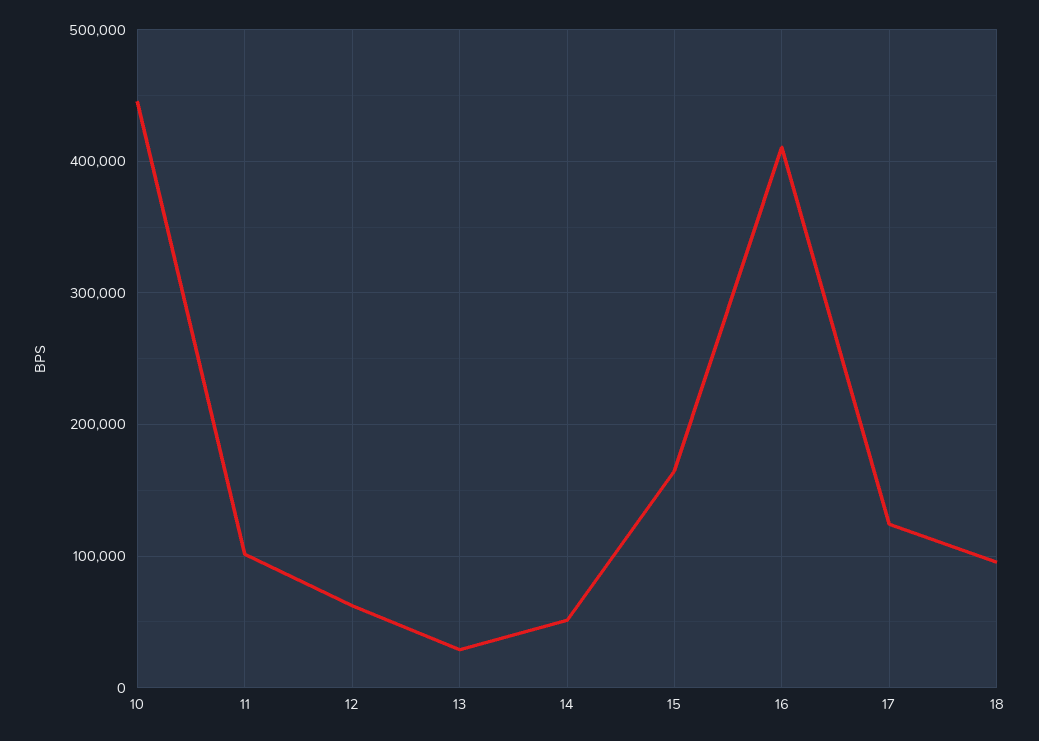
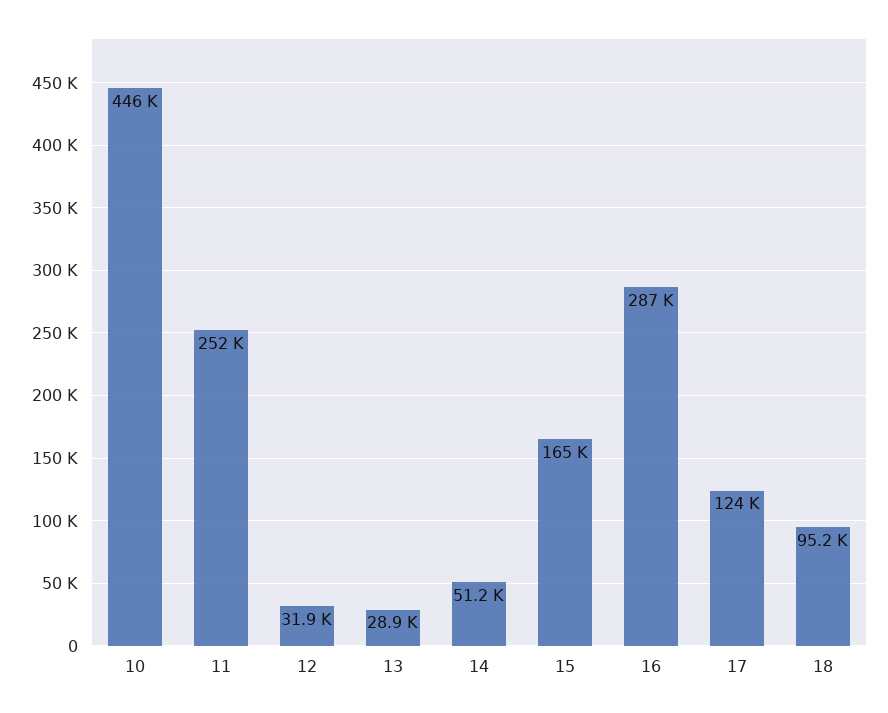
11: 100000 -> 252000
12: 60000 -> 31900
16: 410000 -> 287000

